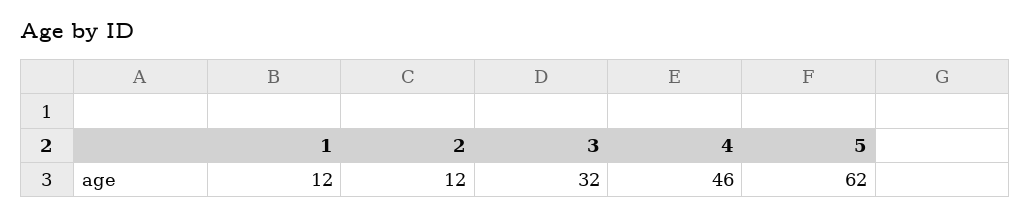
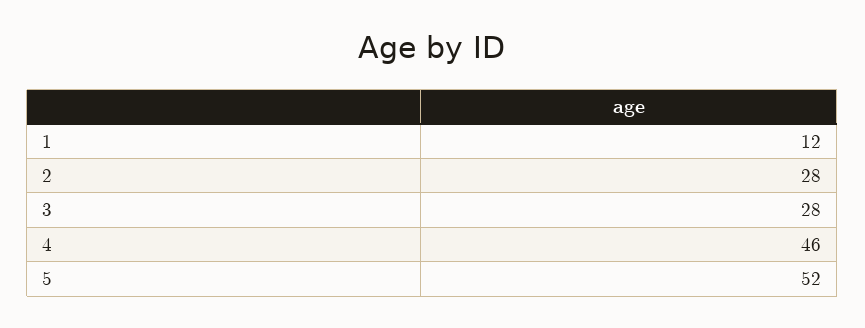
2: 12 -> 28
3: 32 -> 28
5: 62 -> 52

